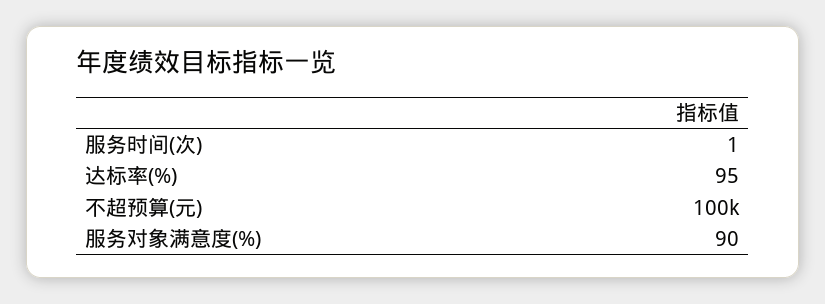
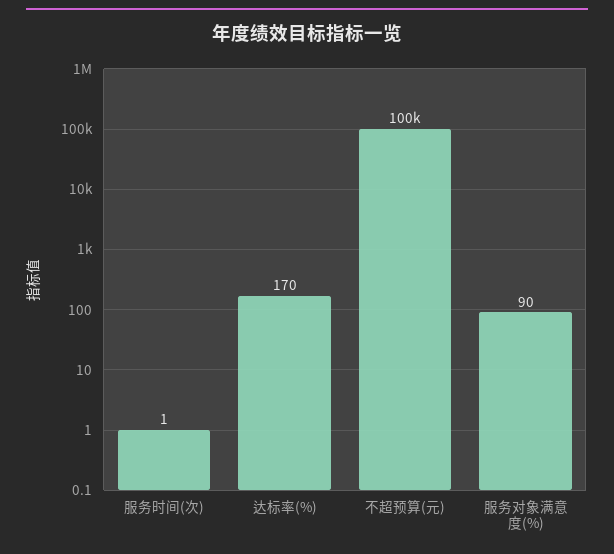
达标率(%): 95 -> 170

